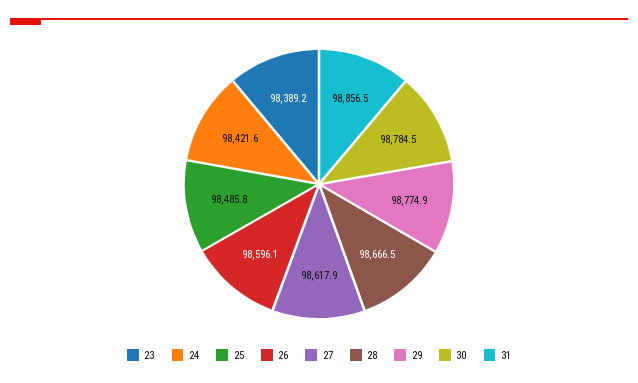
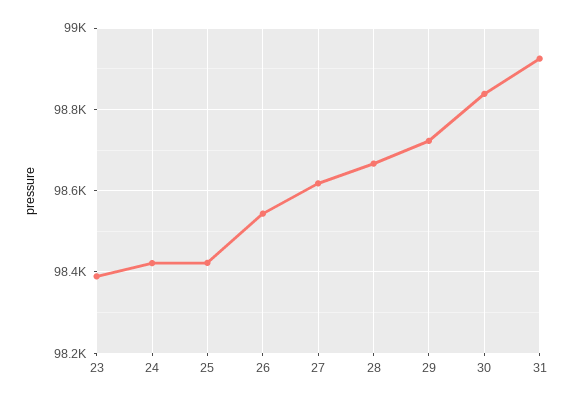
25: 98485.8 -> 98420
26: 98596.1 -> 98540
29: 98774.9 -> 98720
30: 98784.5 -> 98840
31: 98856.5 -> 98920

